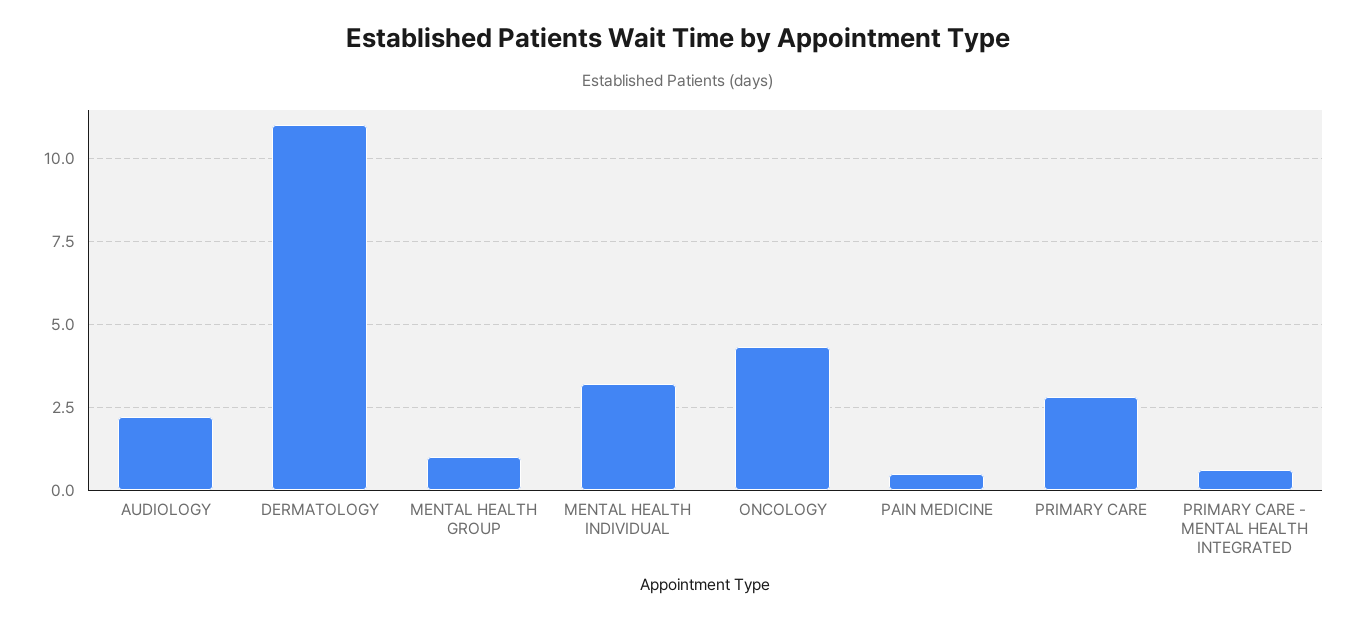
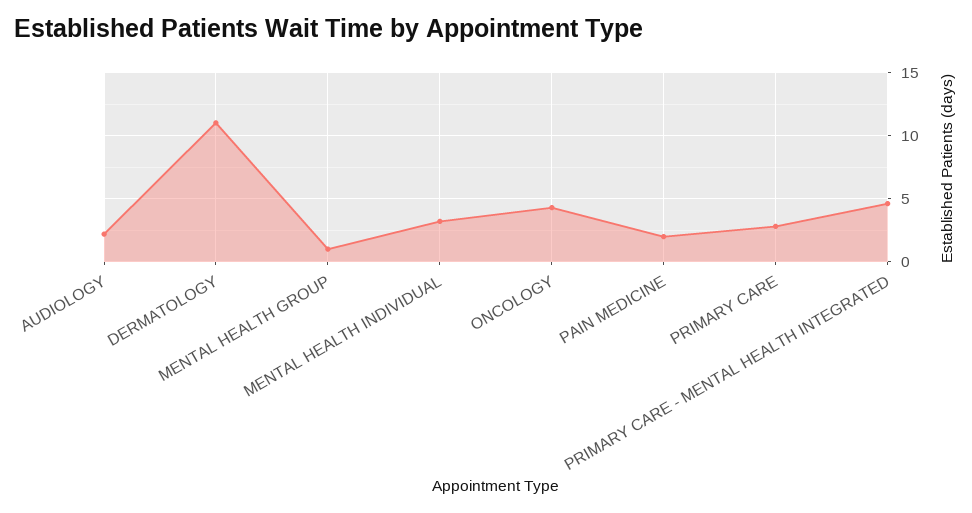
PAIN MEDICINE: 0.5 -> 2
PRIMARY CARE - MENTAL HEALTH INTEGRATED: 0.5 -> 4.5

